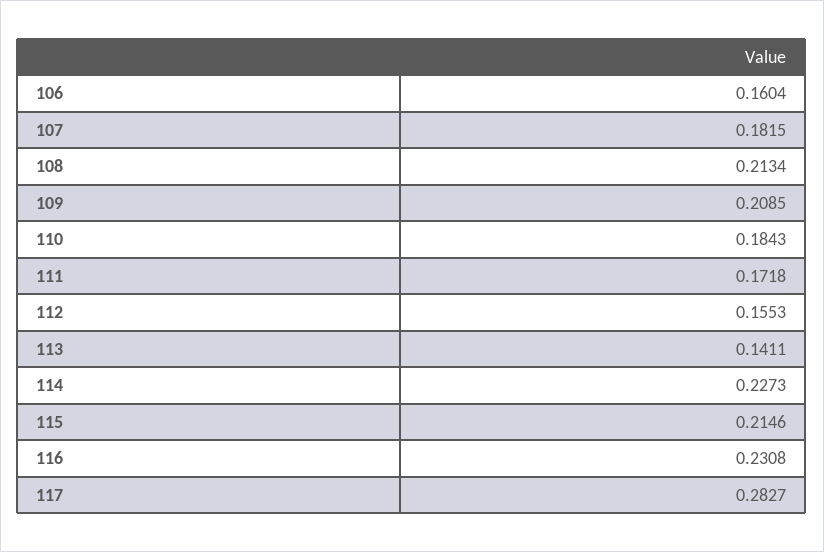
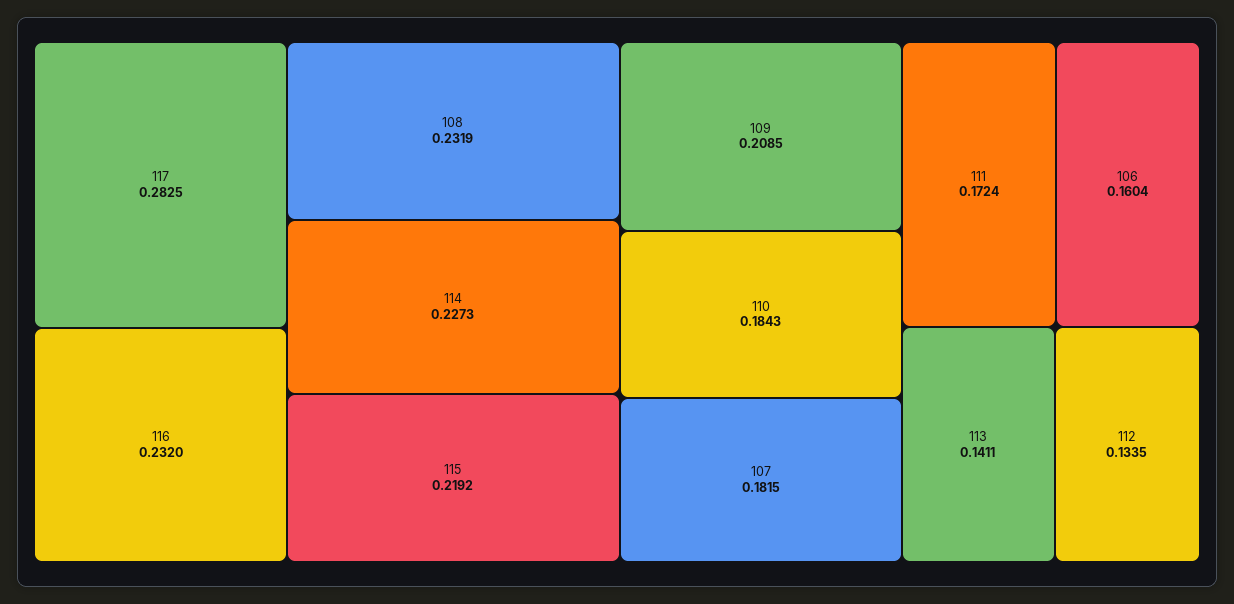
108: 0.2134 -> 0.2319
111: 0.1718 -> 0.1724
112: 0.1553 -> 0.1335
115: 0.2146 -> 0.2192
116: 0.2308 -> 0.232
117: 0.2827 -> 0.2825

